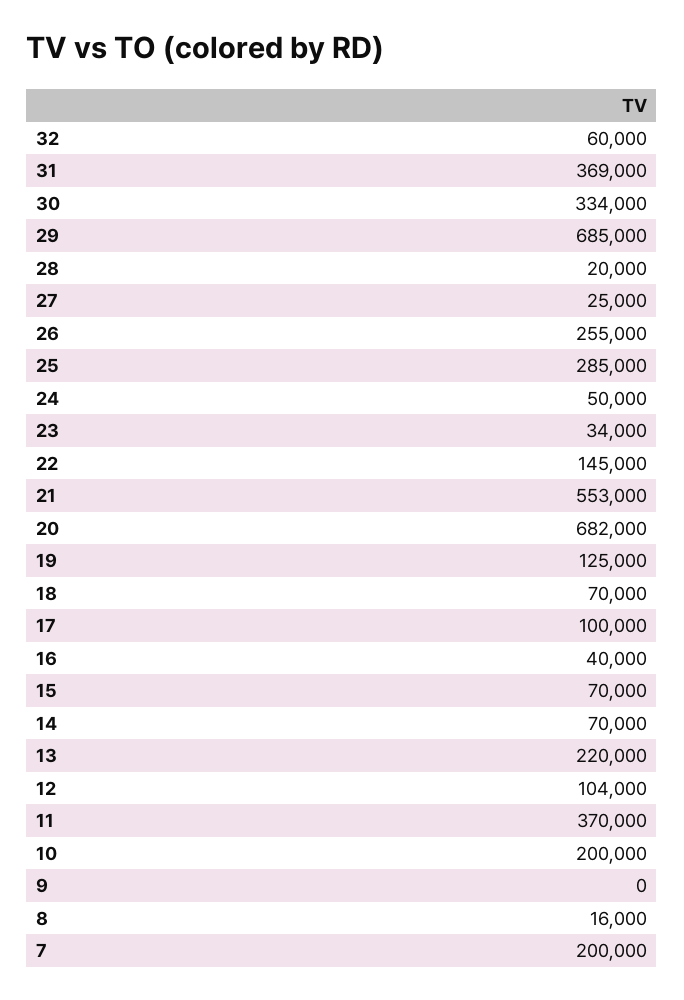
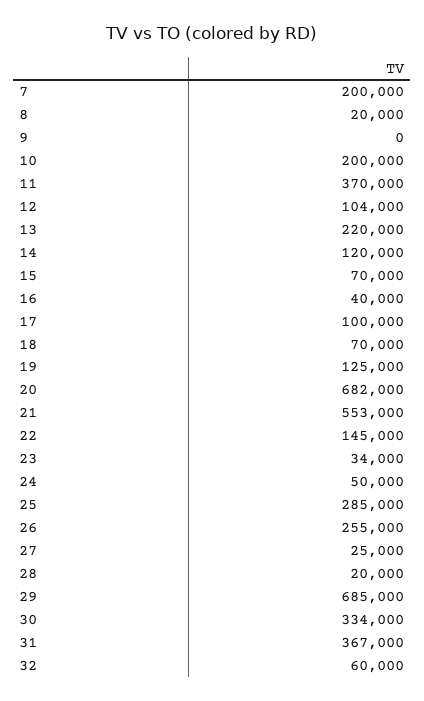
31: 369000 -> 367000
14: 70000 -> 120000
8: 16000 -> 20000

